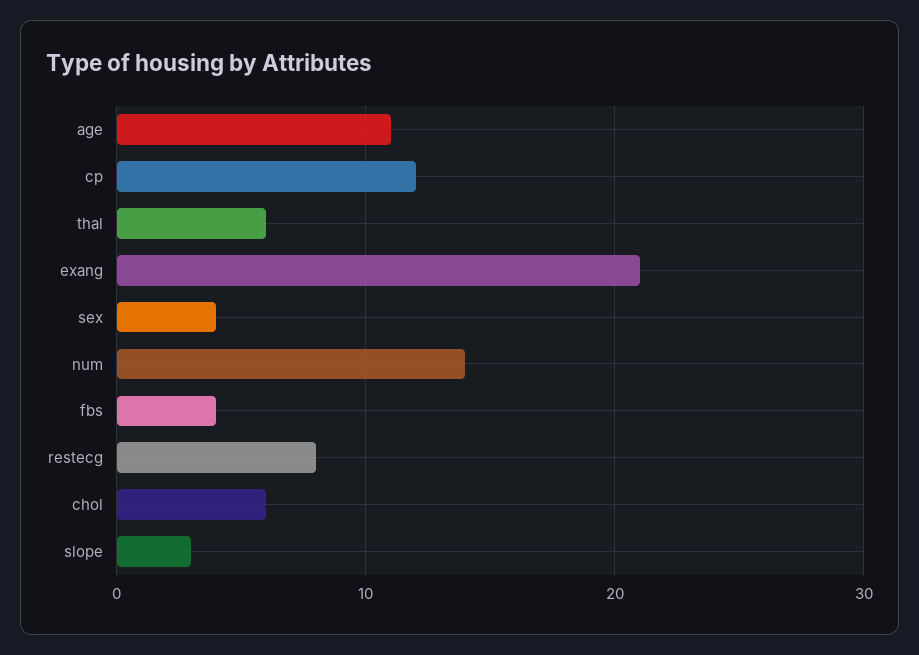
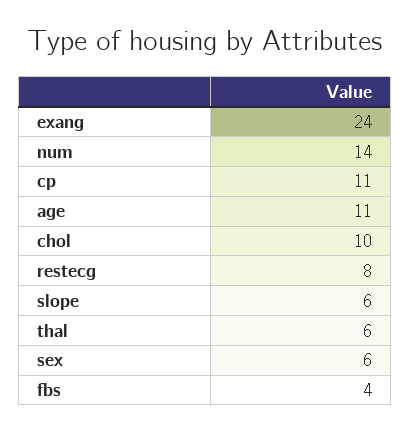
cp: 12 -> 11
exang: 21 -> 24
sex: 4 -> 6
chol: 6 -> 10
slope: 3 -> 6

